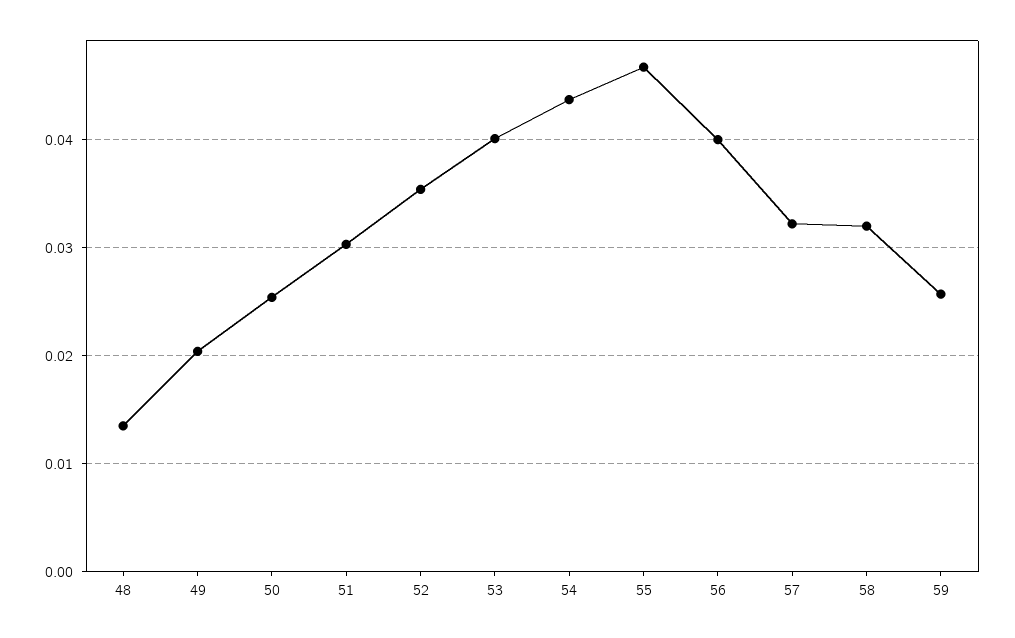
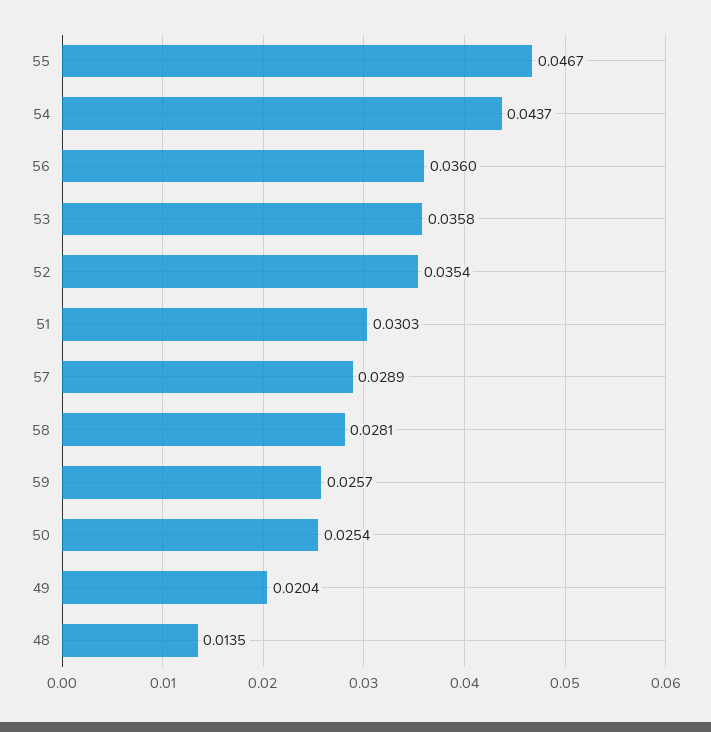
53: 0.04 -> 0.0358
56: 0.04 -> 0.036
57: 0.032 -> 0.0289
58: 0.032 -> 0.0281

